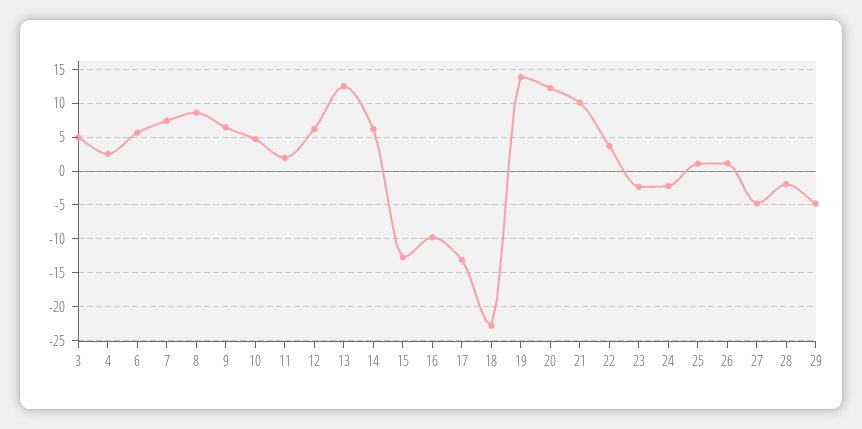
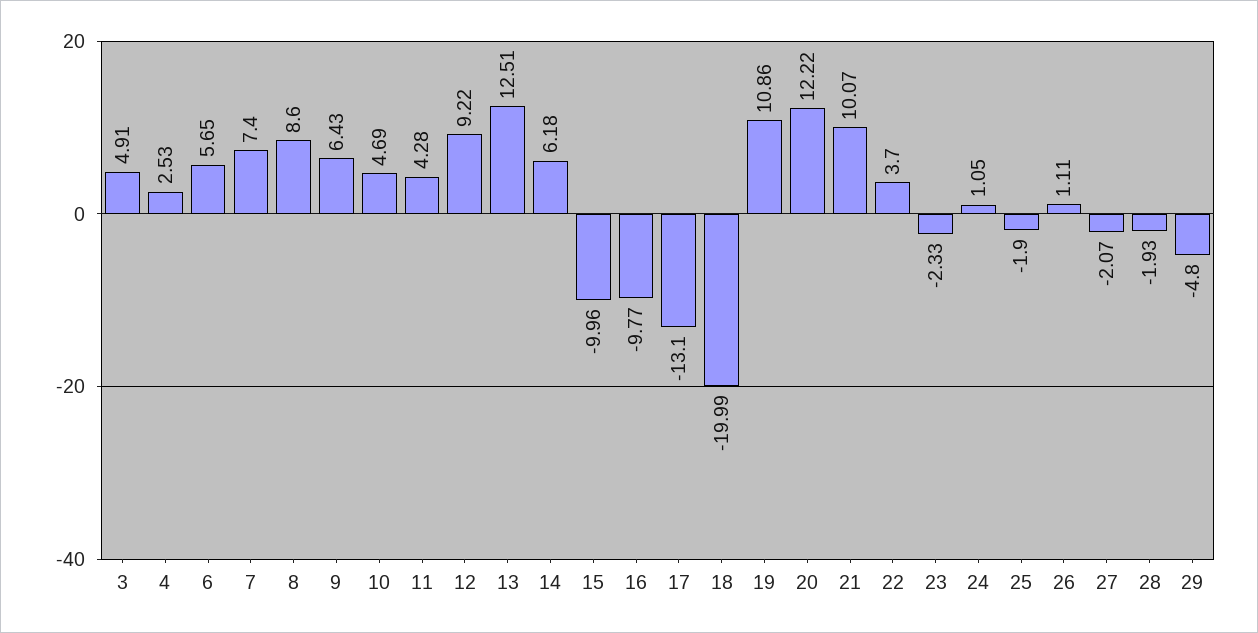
11: 2 -> 4.28
12: 6 -> 9.22
15: -13 -> -9.96
18: -23 -> -19.99
19: 14 -> 10.86
24: -2 -> 1.05
25: 1 -> -1.9
27: -5 -> -2.07

